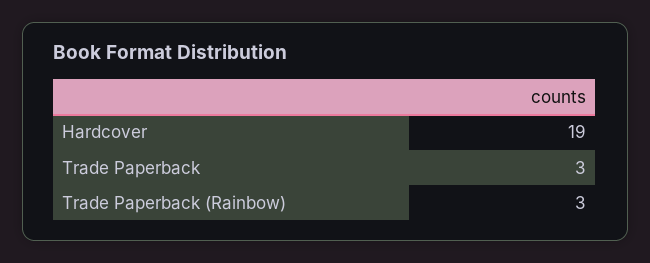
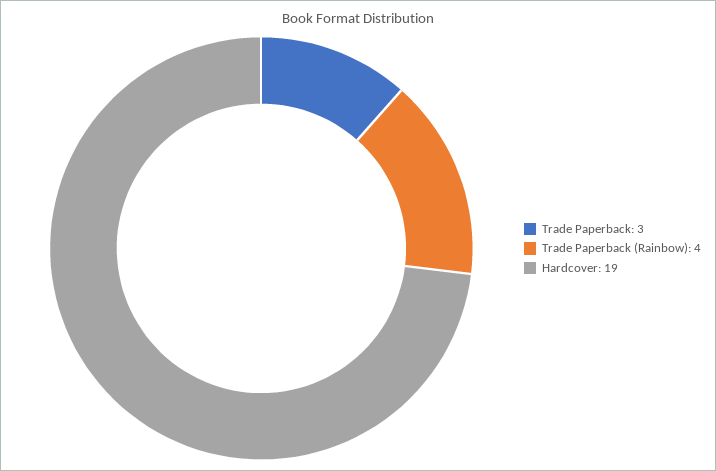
Trade Paperback (Rainbow): 3 -> 4

